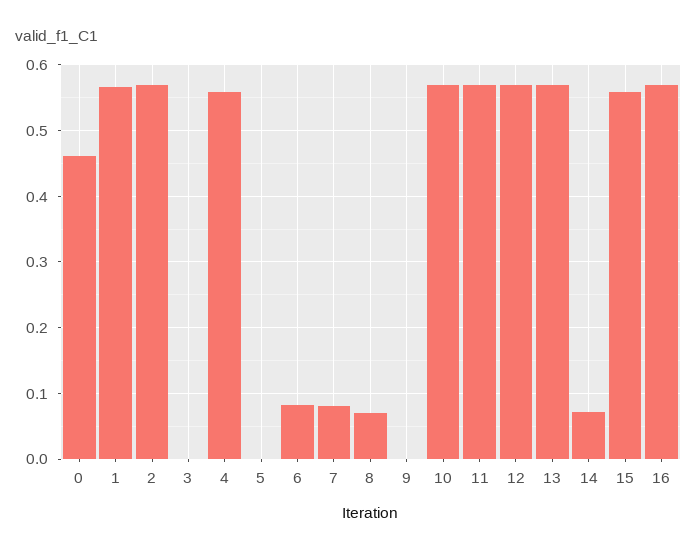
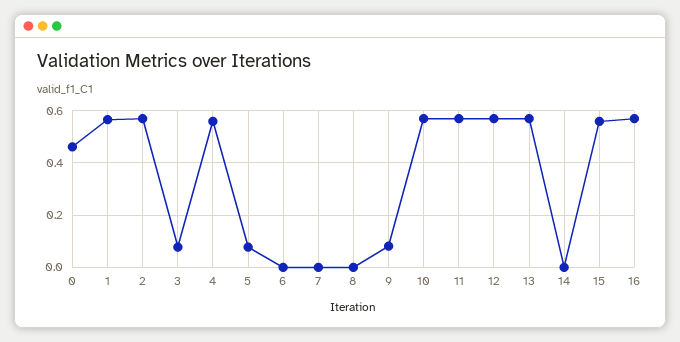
3: 0 -> 0.075
5: 0 -> 0.075
6: 0.08 -> 0
7: 0.08 -> 0
8: 0.07 -> 0
9: 0 -> 0.075
14: 0.07 -> 0

